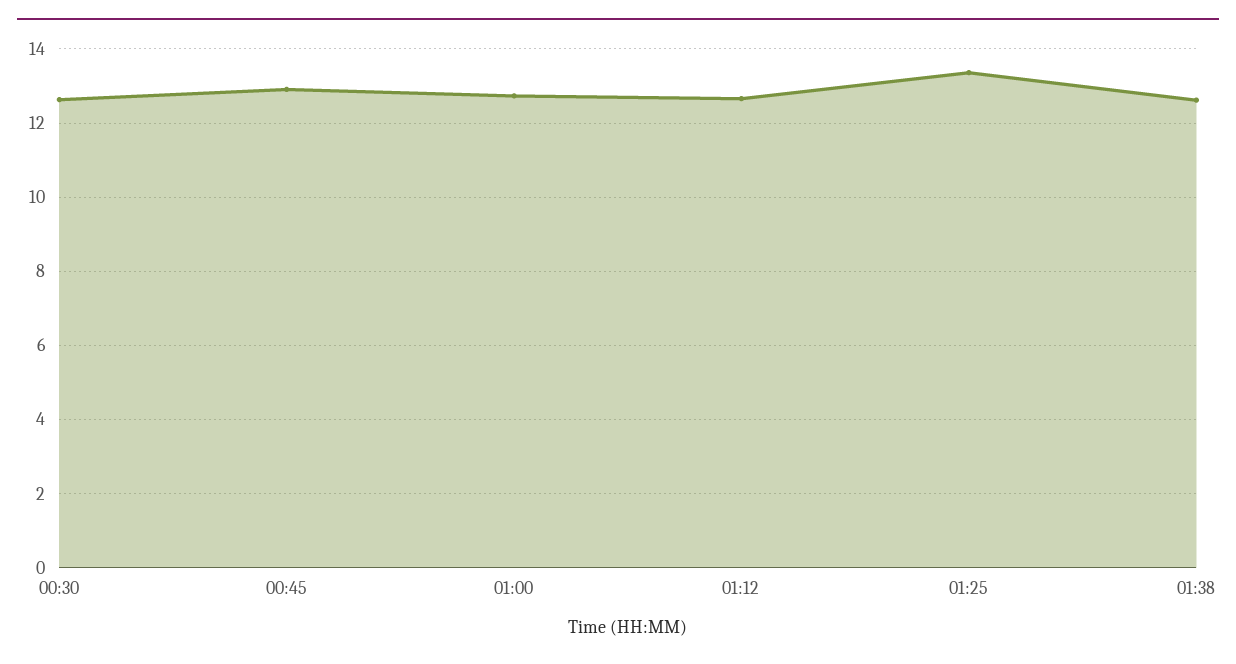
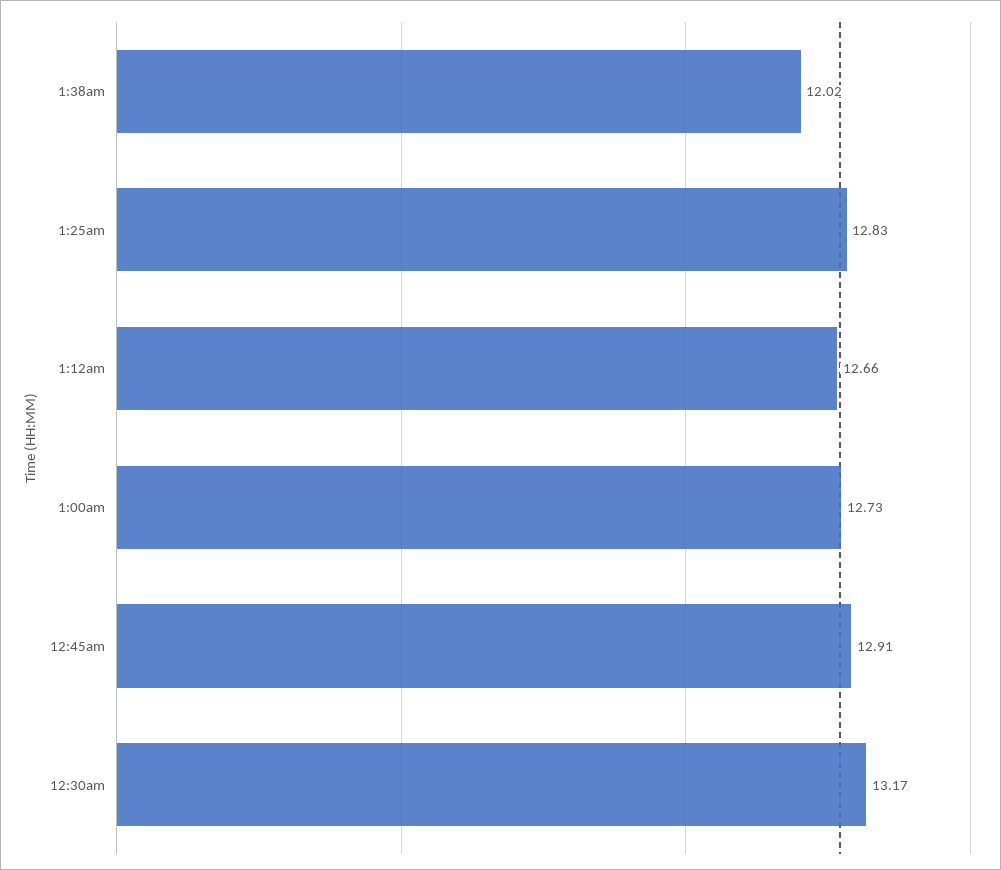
00:30: 12.6 -> 13.17
01:25: 13.4 -> 12.83
01:38: 12.6 -> 12.02

